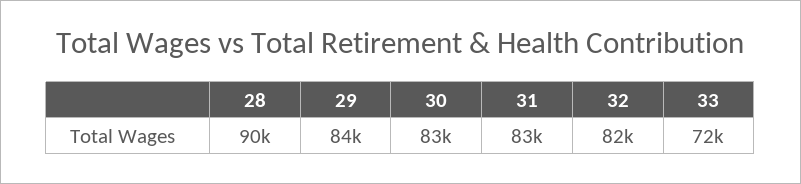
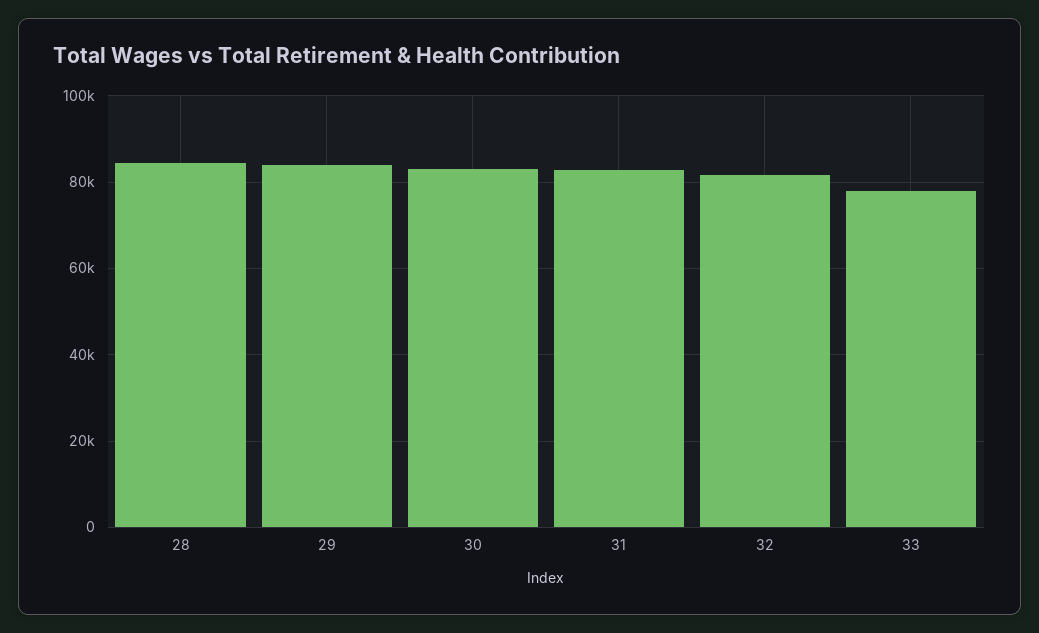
28: 90000 -> 84000
33: 72000 -> 78000

